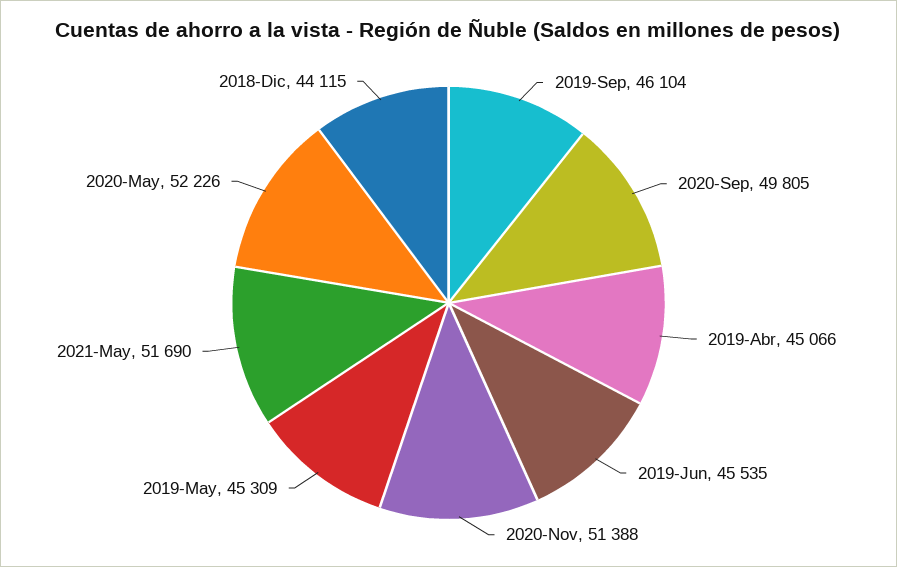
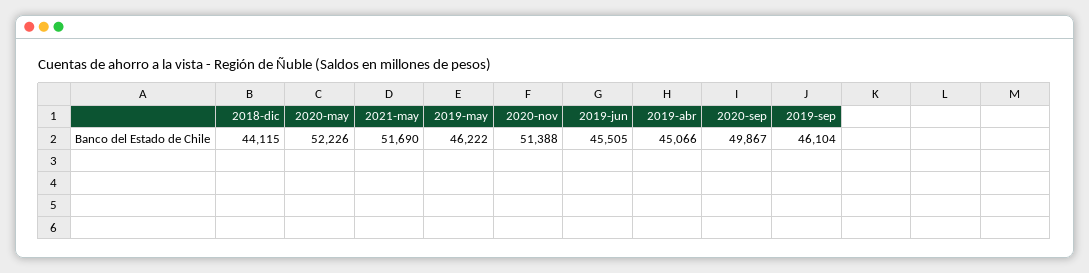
2020-Sep: 49805 -> 49867
2019-Jun: 45535 -> 45505
2019-May: 45309 -> 46222

